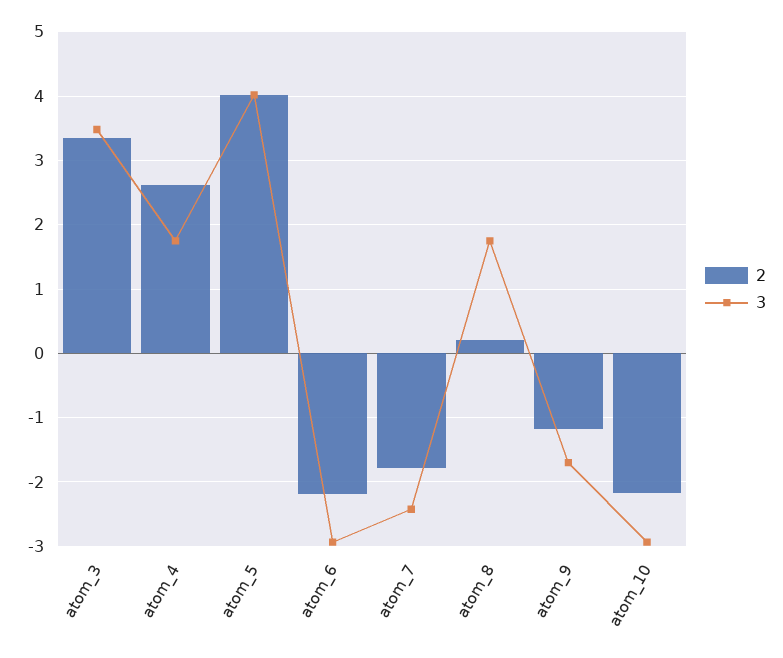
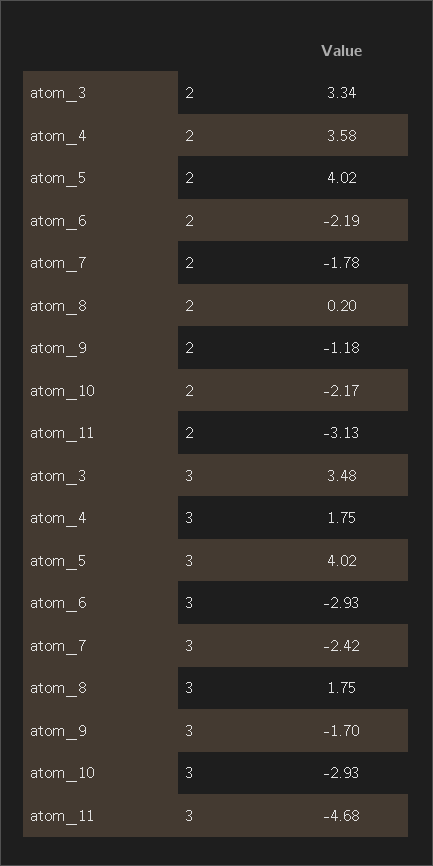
2, atom_4: 2.6 -> 3.58
2, atom_11: none -> -3.13
3, atom_11: none -> -4.68

